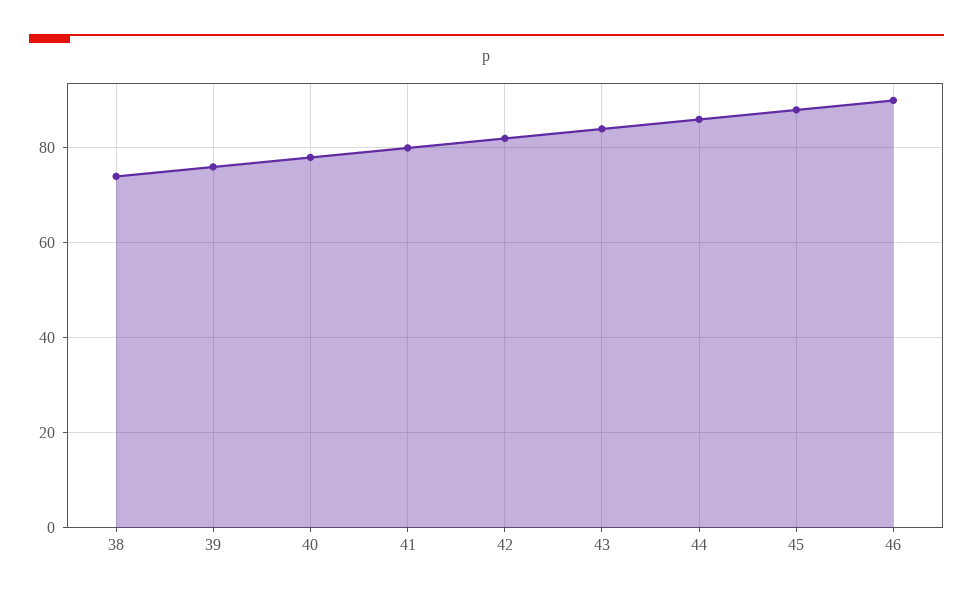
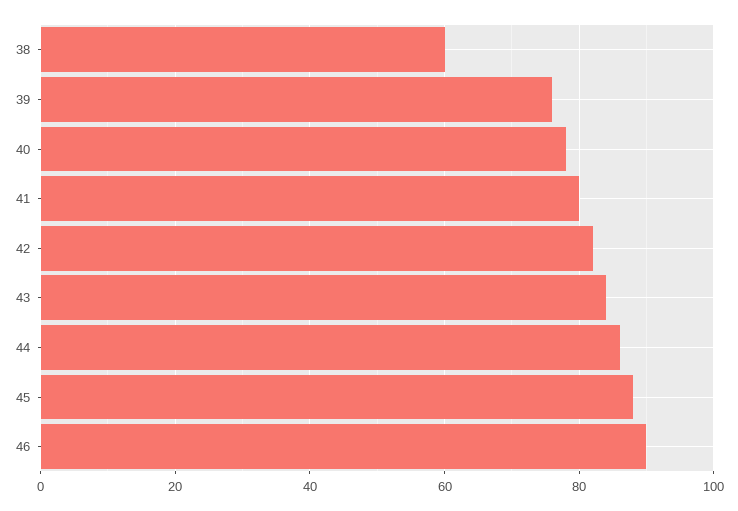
38: 75 -> 60

